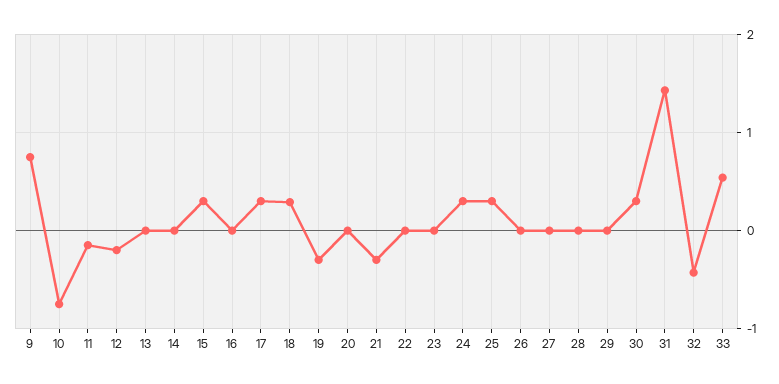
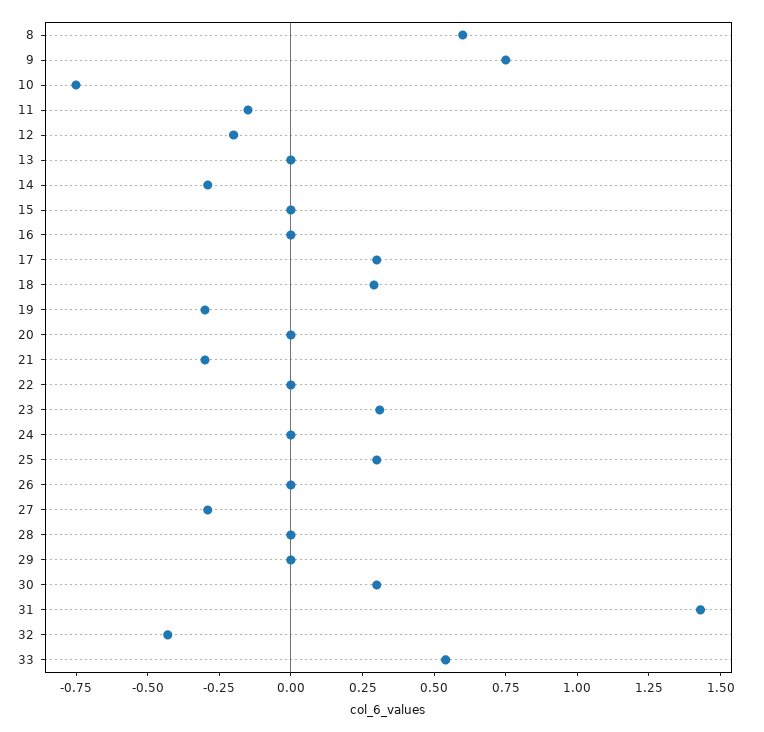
14: 0 -> -0.3
15: 0.3 -> 0
23: 0 -> 0.3
24: 0.3 -> 0
27: 0 -> -0.3
8: none -> 0.6

